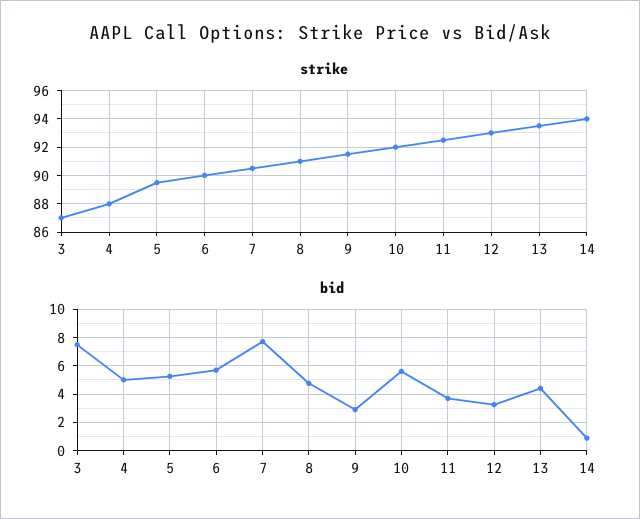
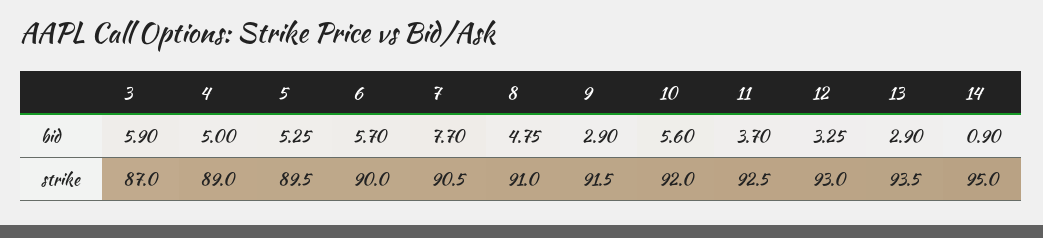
strike, 4: 88 -> 89
strike, 14: 94 -> 95
bid, 3: 7.5 -> 5.9
bid, 13: 4.5 -> 2.9

